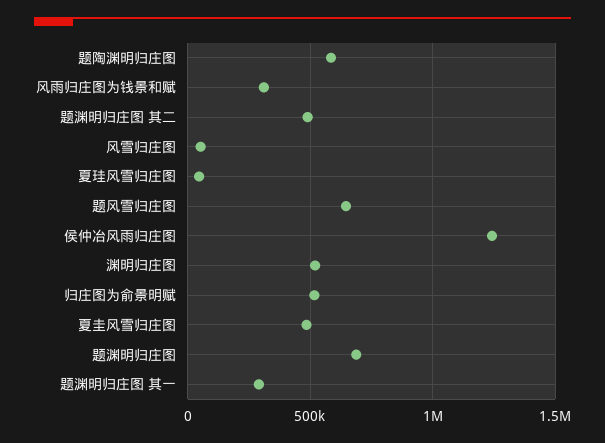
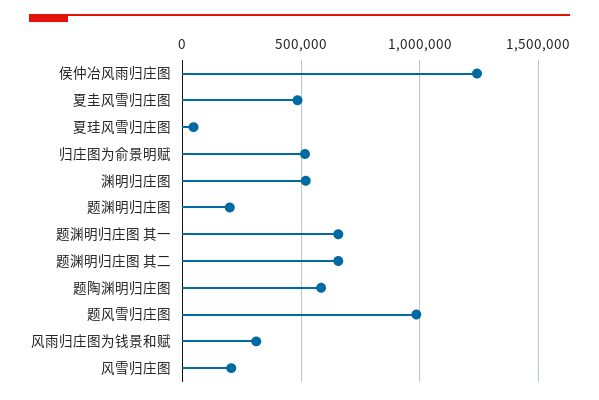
题渊明归庄图 其二: 500000 -> 650000
风雪归庄图: 50000 -> 200000
题风雪归庄图: 650000 -> 1000000
题渊明归庄图: 700000 -> 200000
题渊明归庄图 其一: 300000 -> 650000

